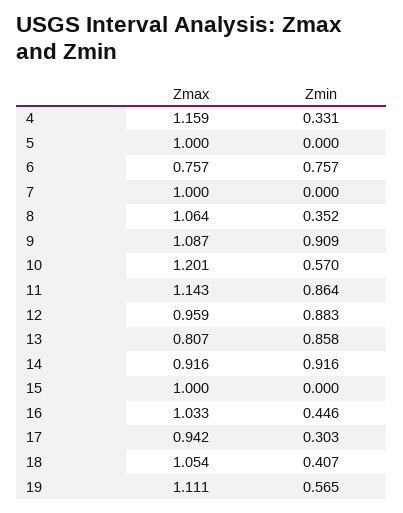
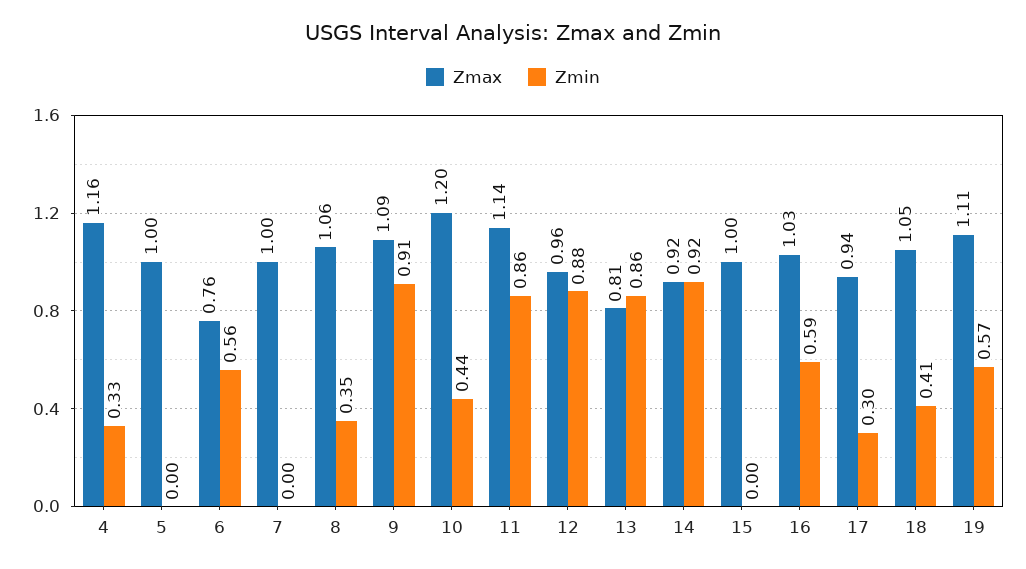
Zmin, 6: 0.757 -> 0.56
Zmin, 10: 0.57 -> 0.44
Zmin, 16: 0.446 -> 0.59

